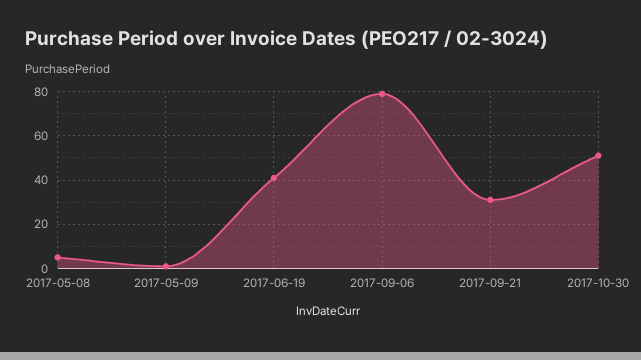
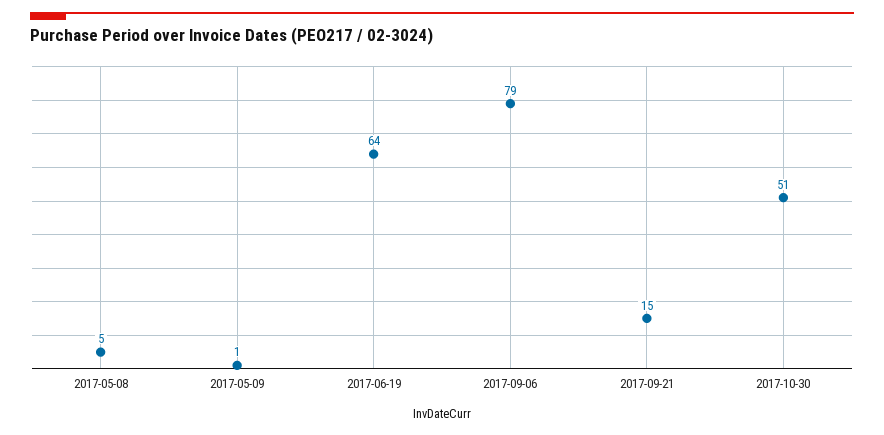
2017-06-19: 40 -> 64
2017-09-21: 30 -> 15

